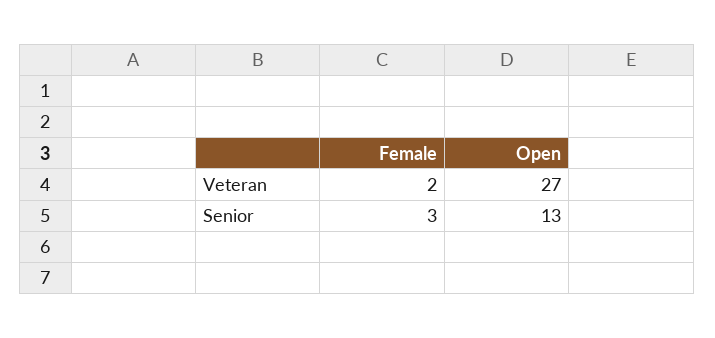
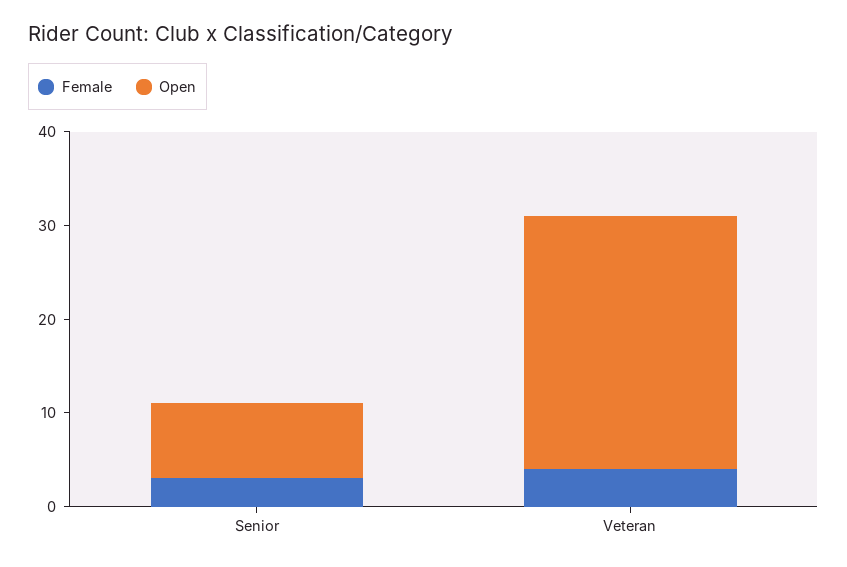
Female, Veteran: 2 -> 4
Open, Senior: 13 -> 8

